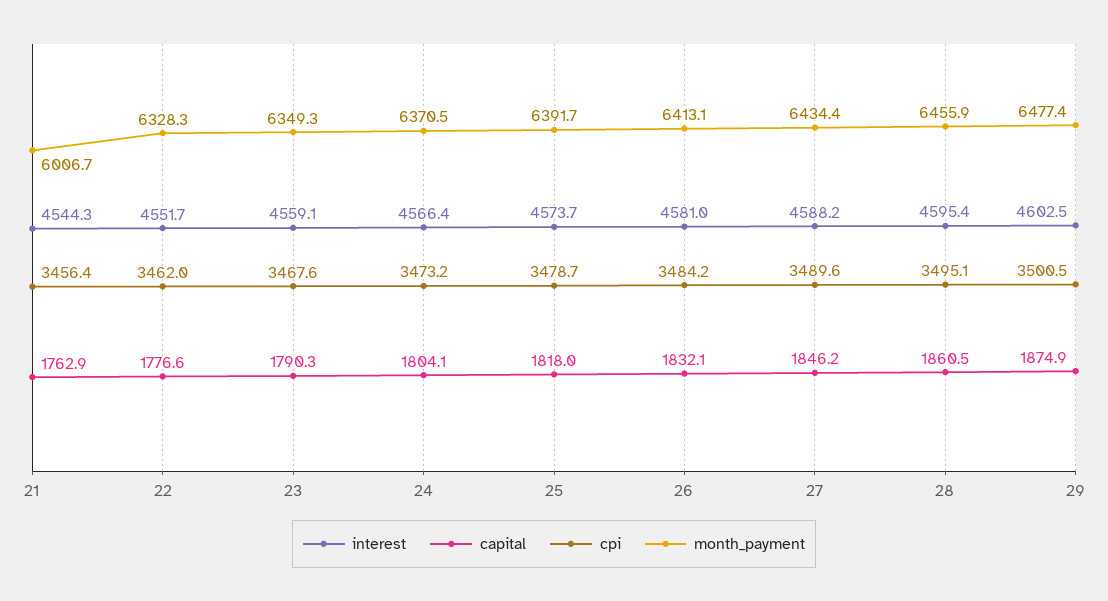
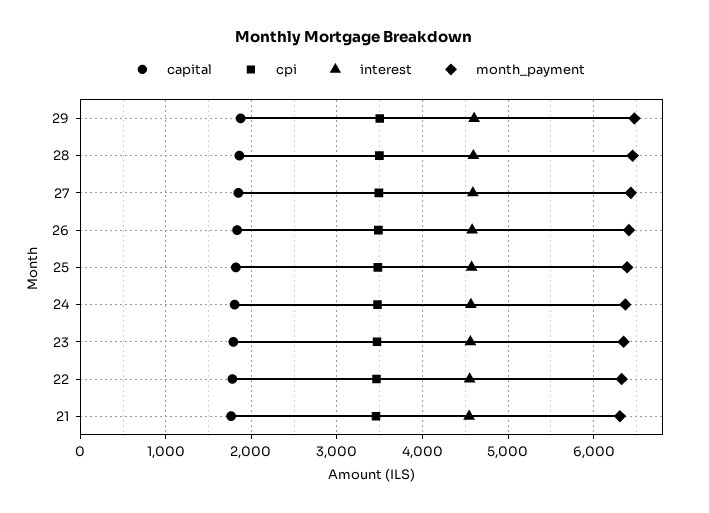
month_payment, 21: 6006.7 -> 6300

